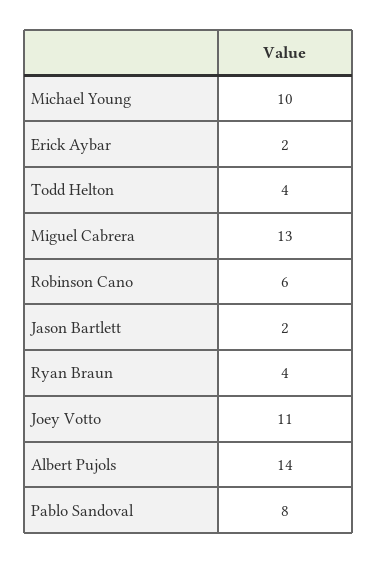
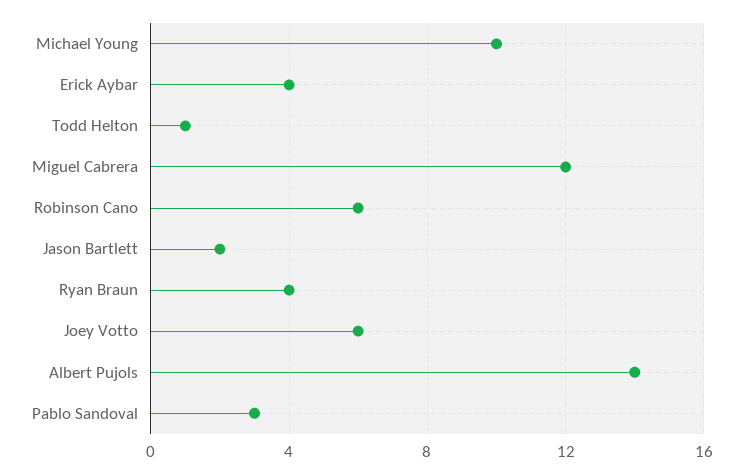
Erick Aybar: 2 -> 4
Todd Helton: 4 -> 1
Miguel Cabrera: 13 -> 12
Joey Votto: 11 -> 6
Pablo Sandoval: 8 -> 3

